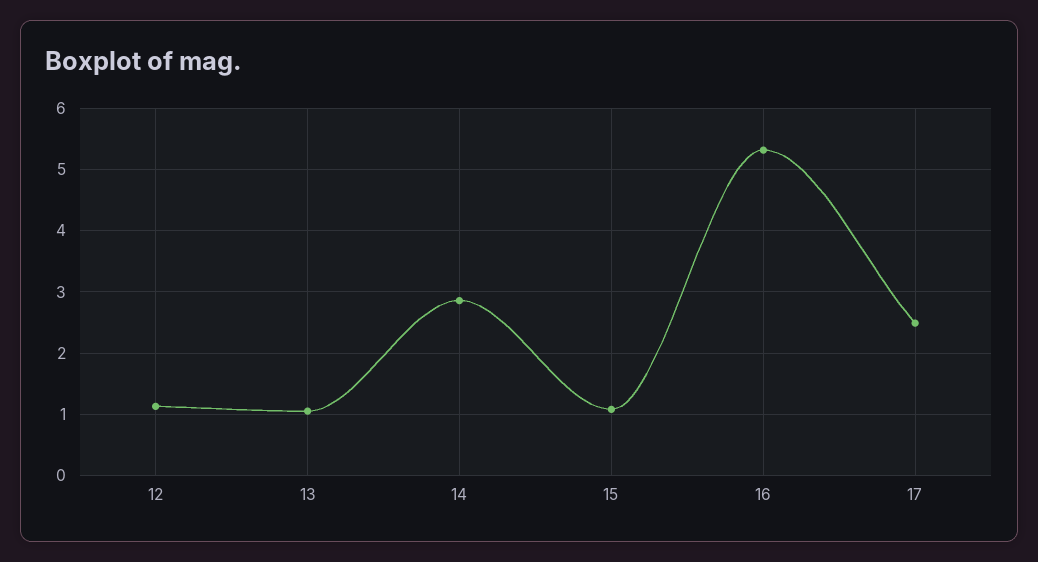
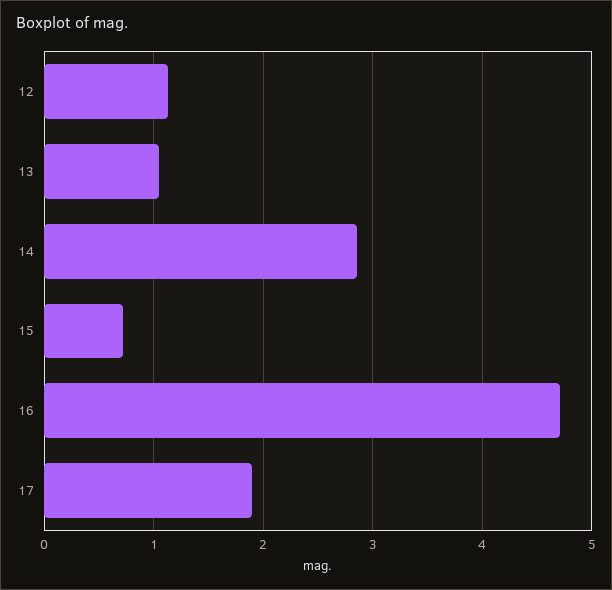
15: 1.1 -> 0.7
16: 5.3 -> 4.7
17: 2.5 -> 1.9

